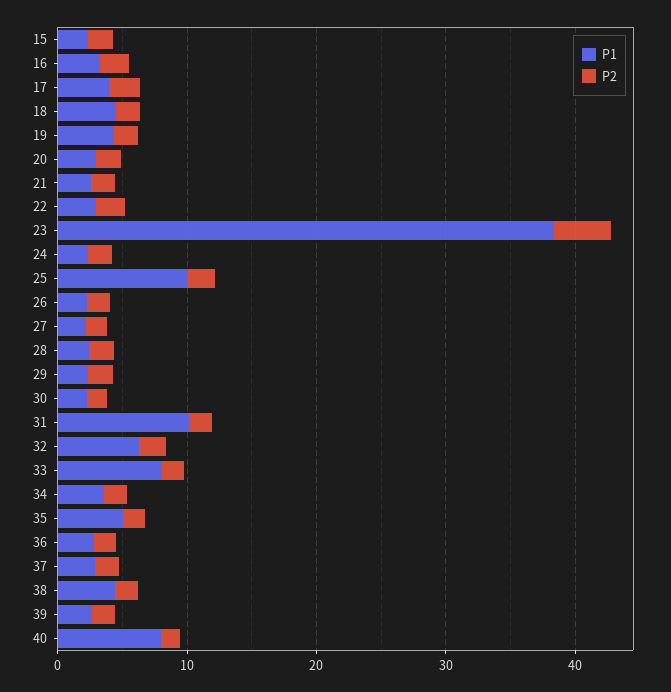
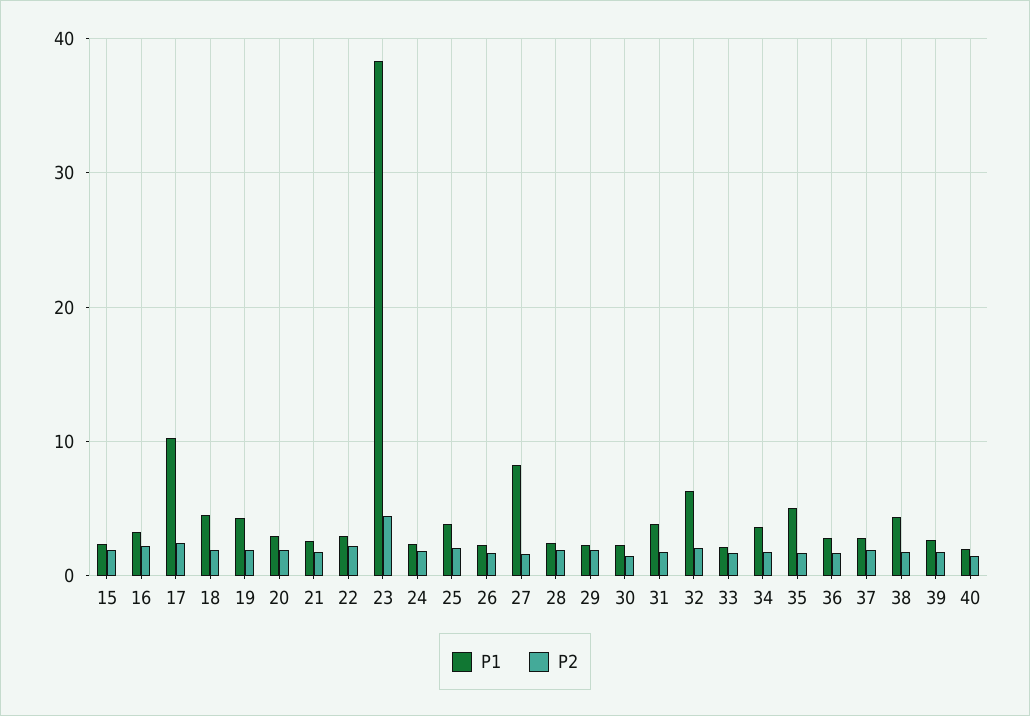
P1, 17: 4 -> 10
P1, 25: 10 -> 4
P1, 27: 2 -> 8
P1, 31: 10 -> 4
P1, 33: 8 -> 2
P1, 40: 8 -> 2

